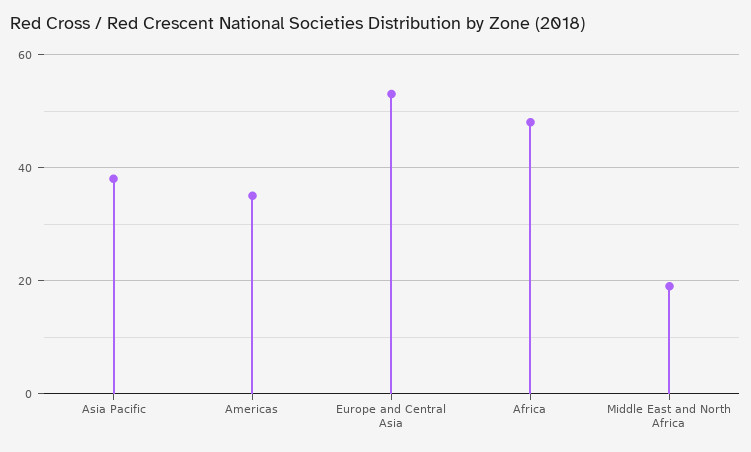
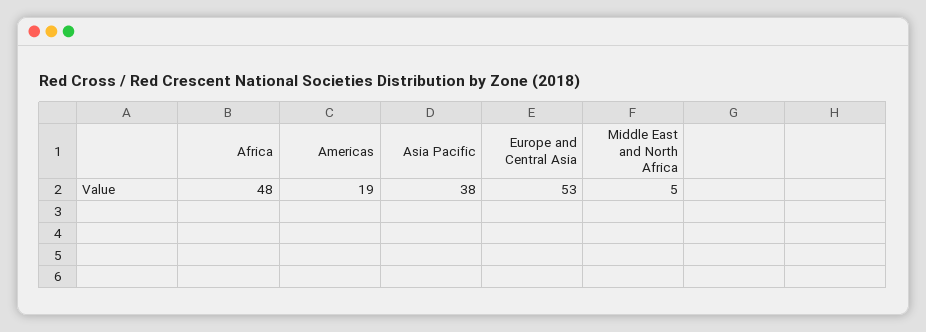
Americas: 35 -> 19
Middle East and North Africa: 20 -> 5

